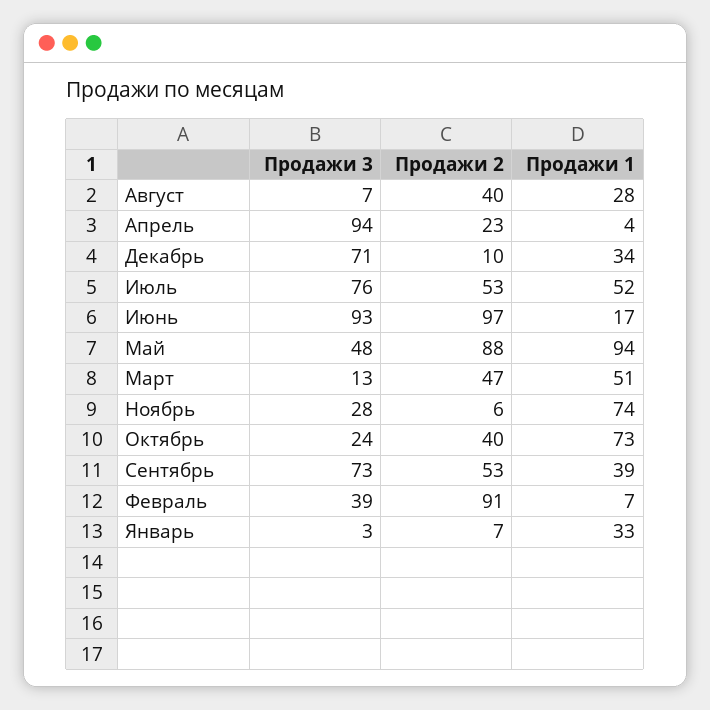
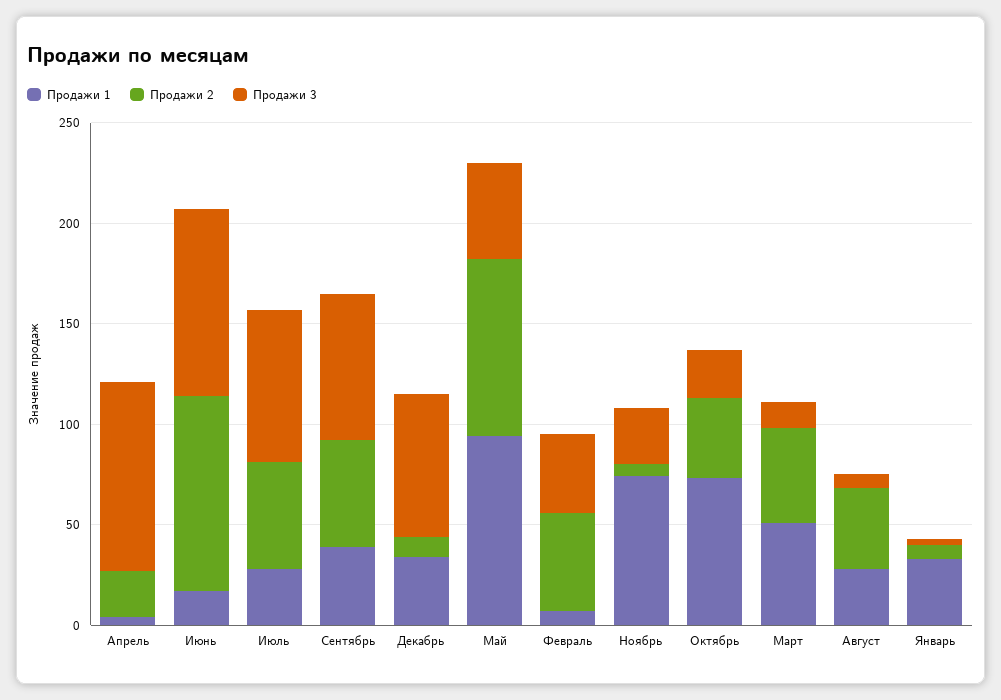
Продажи 1, Июль: 52 -> 30
Продажи 2, Февраль: 91 -> 50

